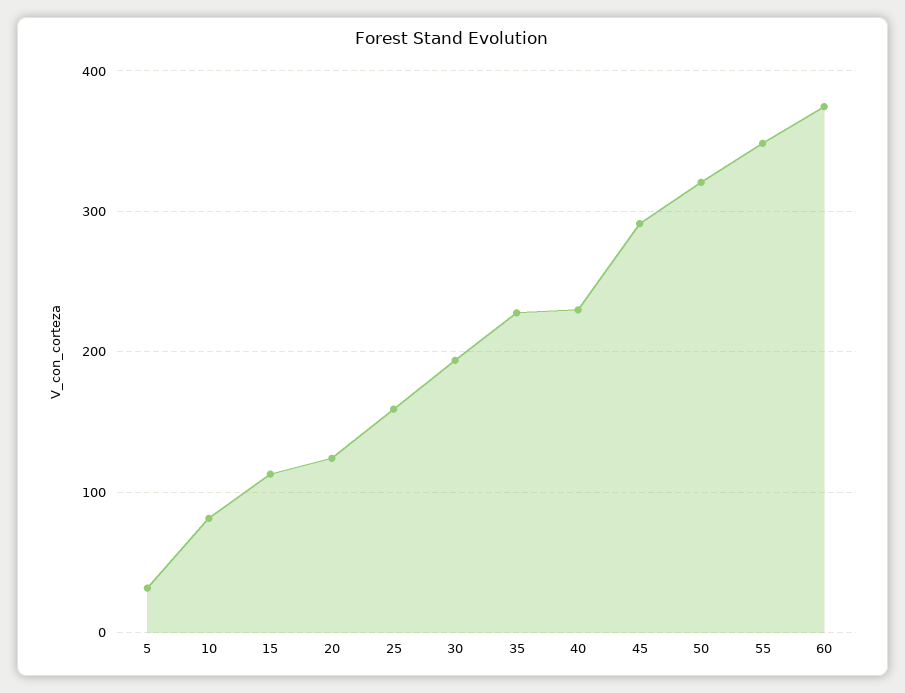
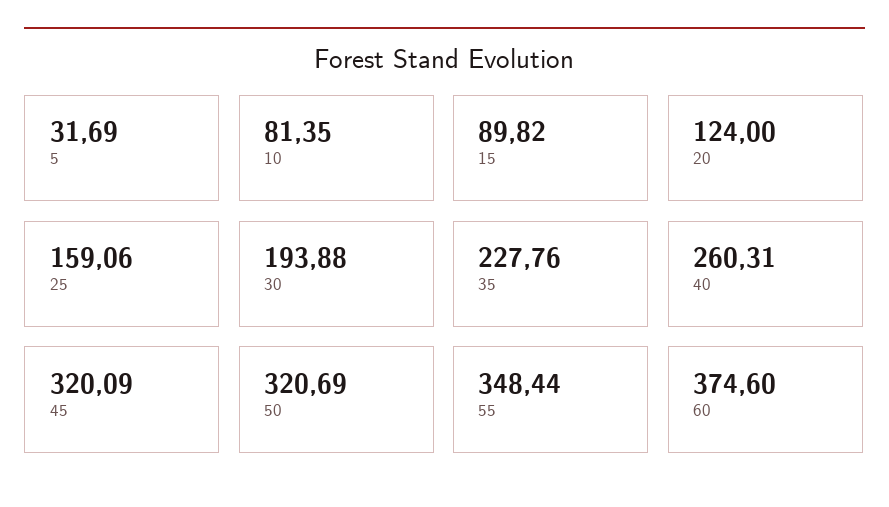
15: 110 -> 89.82
40: 230 -> 260.31
45: 290 -> 320.09

